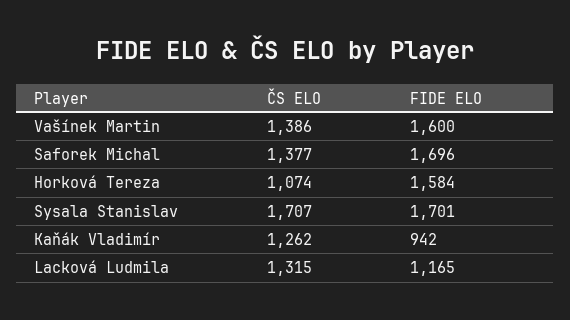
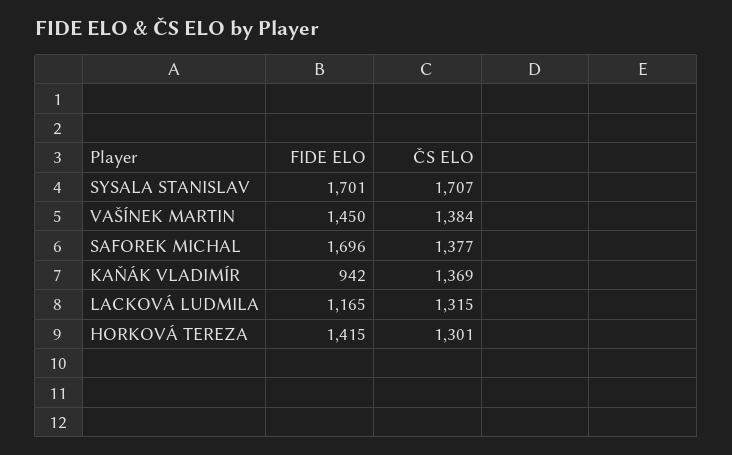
ČS ELO, Vašínek Martin: 1386 -> 1384
FIDE ELO, Vašínek Martin: 1600 -> 1450
ČS ELO, Horková Tereza: 1074 -> 1301
FIDE ELO, Horková Tereza: 1584 -> 1415
ČS ELO, Kaňák Vladimír: 1262 -> 1369

